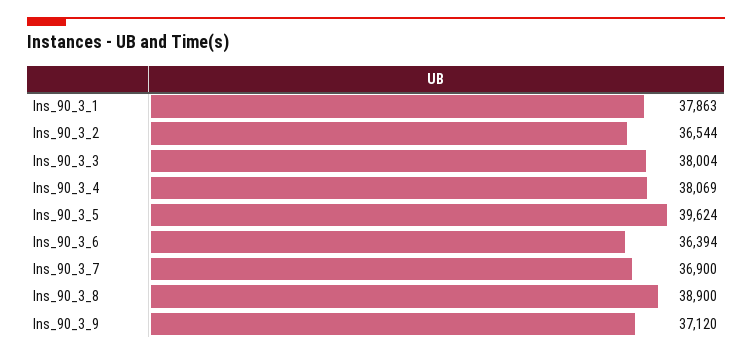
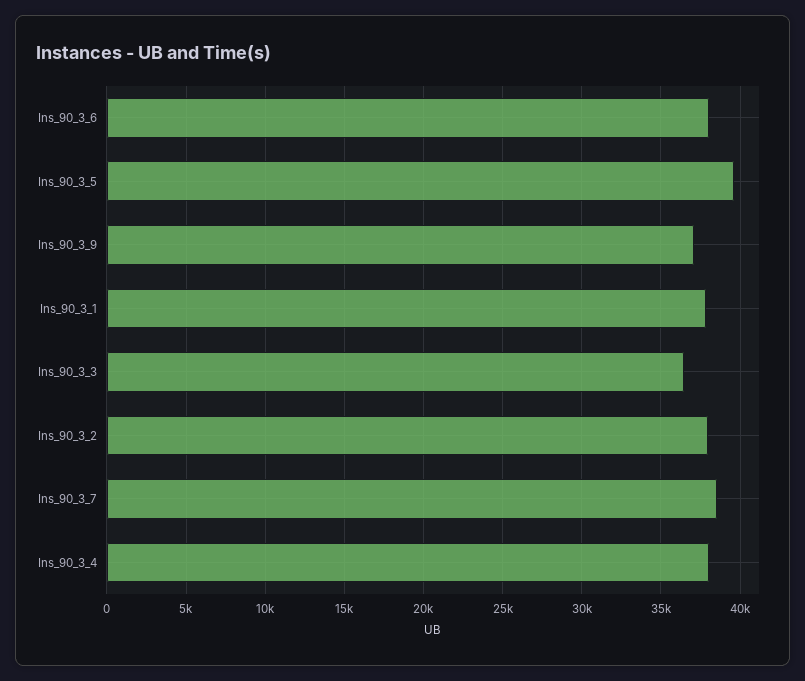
Ins_90_3_2: 36544 -> 38000
Ins_90_3_3: 38004 -> 36500
Ins_90_3_6: 36394 -> 38000
Ins_90_3_7: 36900 -> 38500
Ins_90_3_8: 38900 -> none

